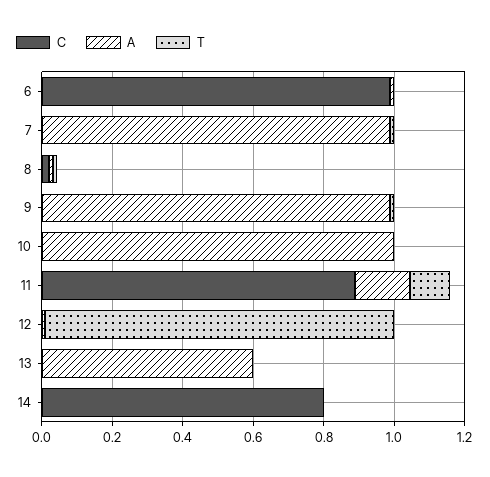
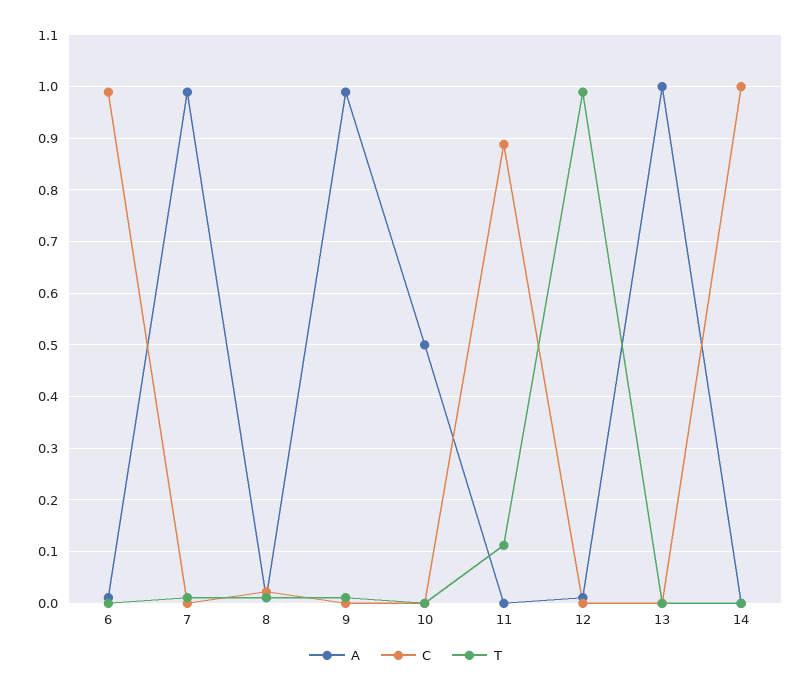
A, 10: 1 -> 0.5
A, 11: 0.15 -> 0
A, 13: 0.6 -> 1
C, 14: 0.8 -> 1

